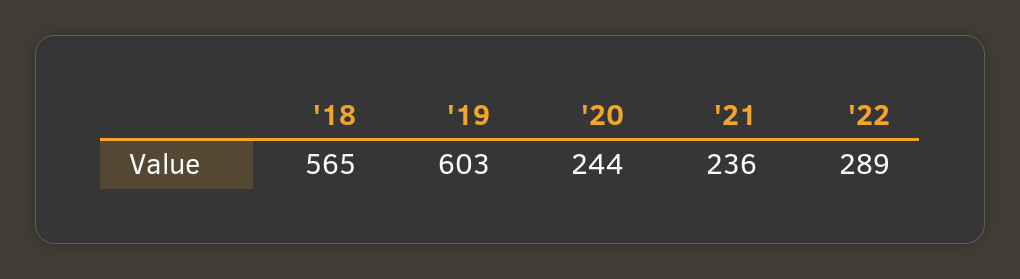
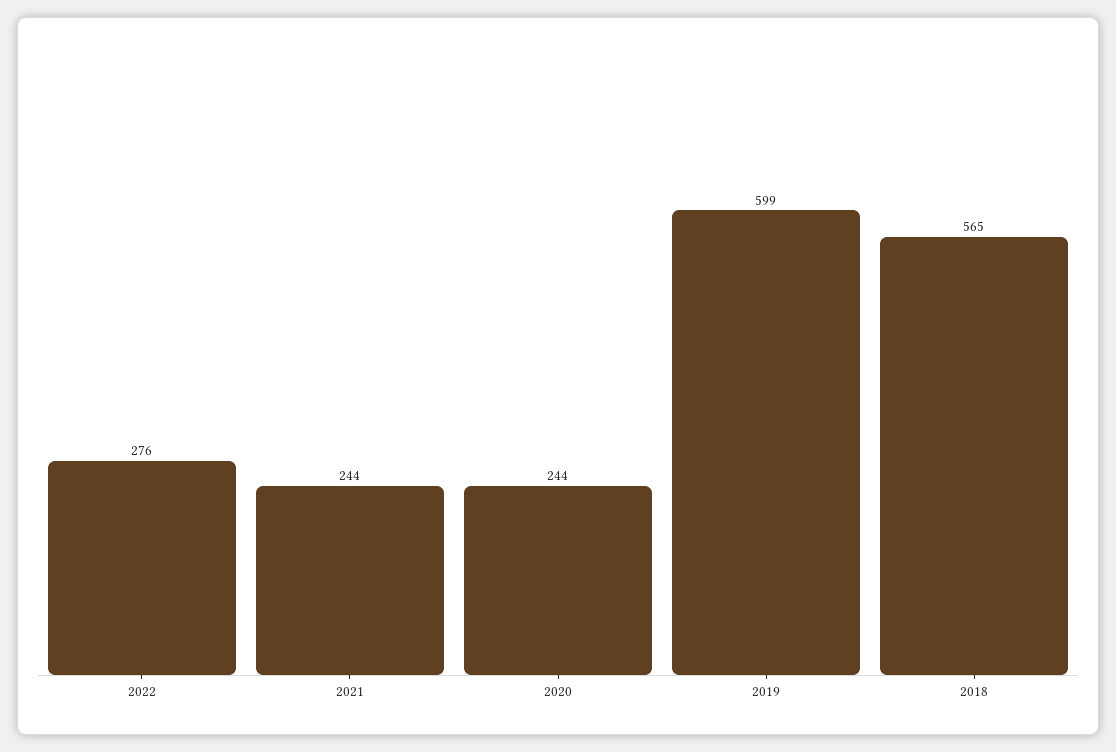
'19: 603 -> 599
'21: 236 -> 244
'22: 289 -> 276

